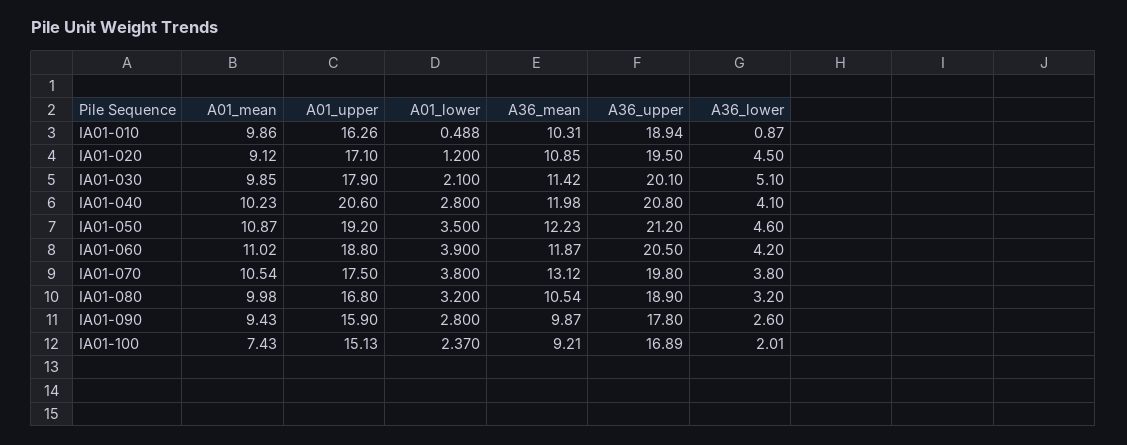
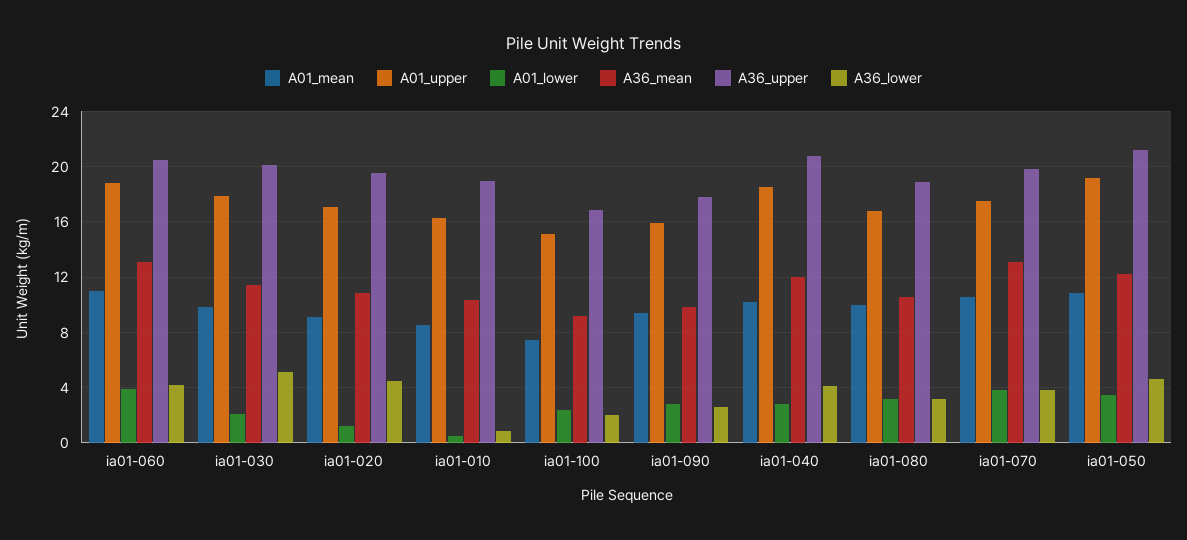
A01_mean, IA01-010: 9.86 -> 8.5
A01_upper, IA01-040: 20.6 -> 18.5
A36_mean, IA01-060: 11.87 -> 13

